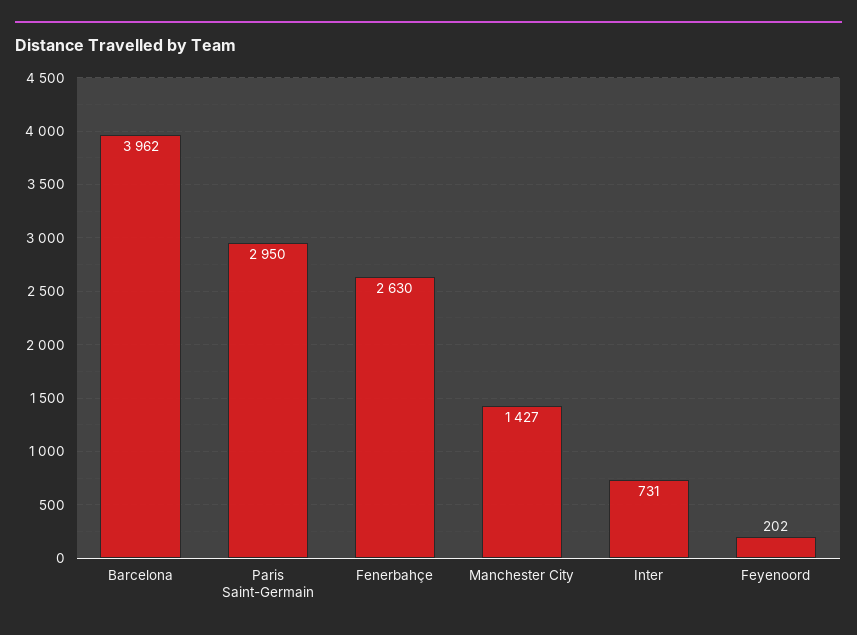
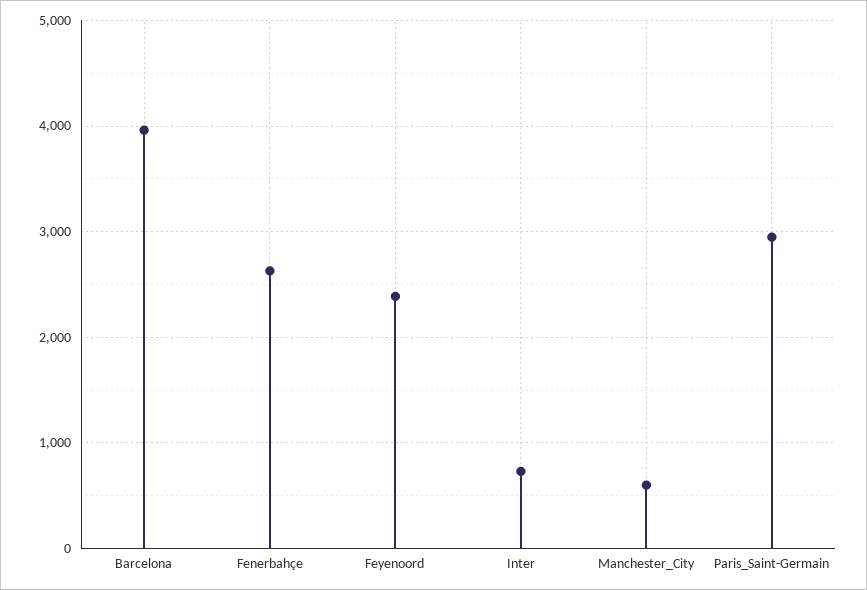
Manchester City: 1427 -> 600
Feyenoord: 202 -> 2400

